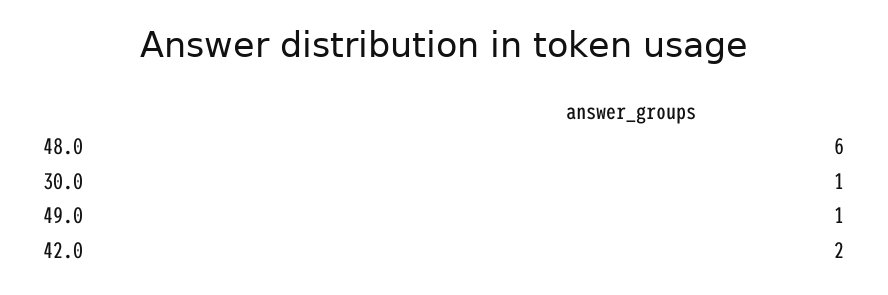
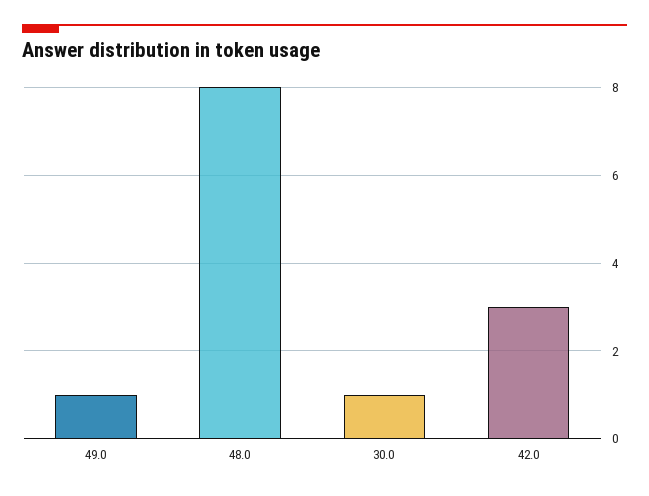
48.0: 6 -> 8
42.0: 2 -> 3

